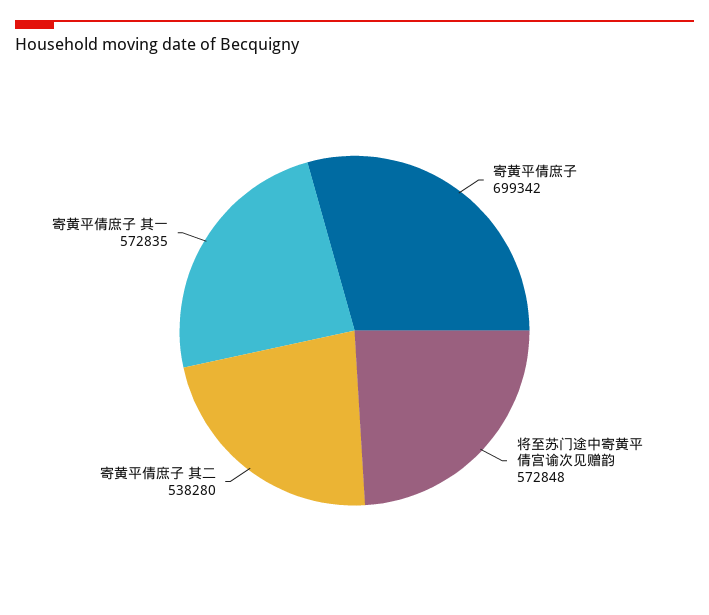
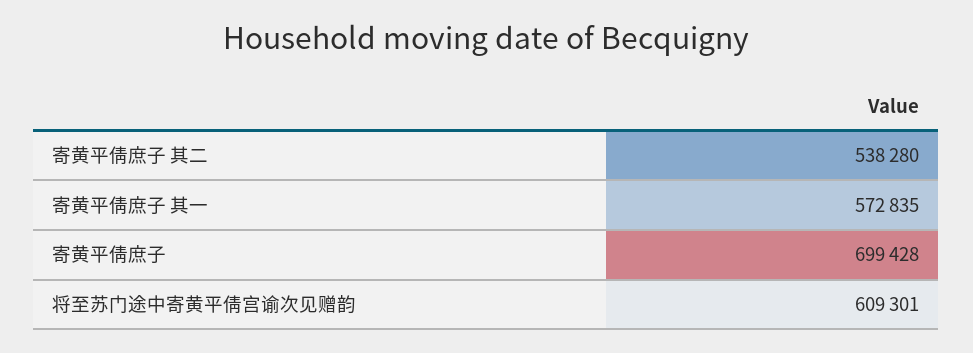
寄黄平倩庶子: 699342 -> 699428
将至苏门途中寄黄平倩宫谕次见赠韵: 572848 -> 609301

